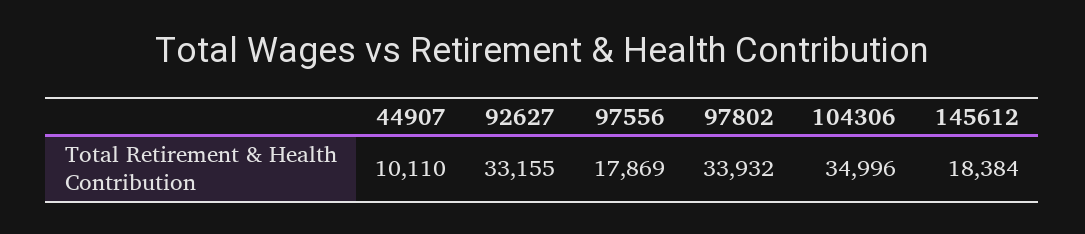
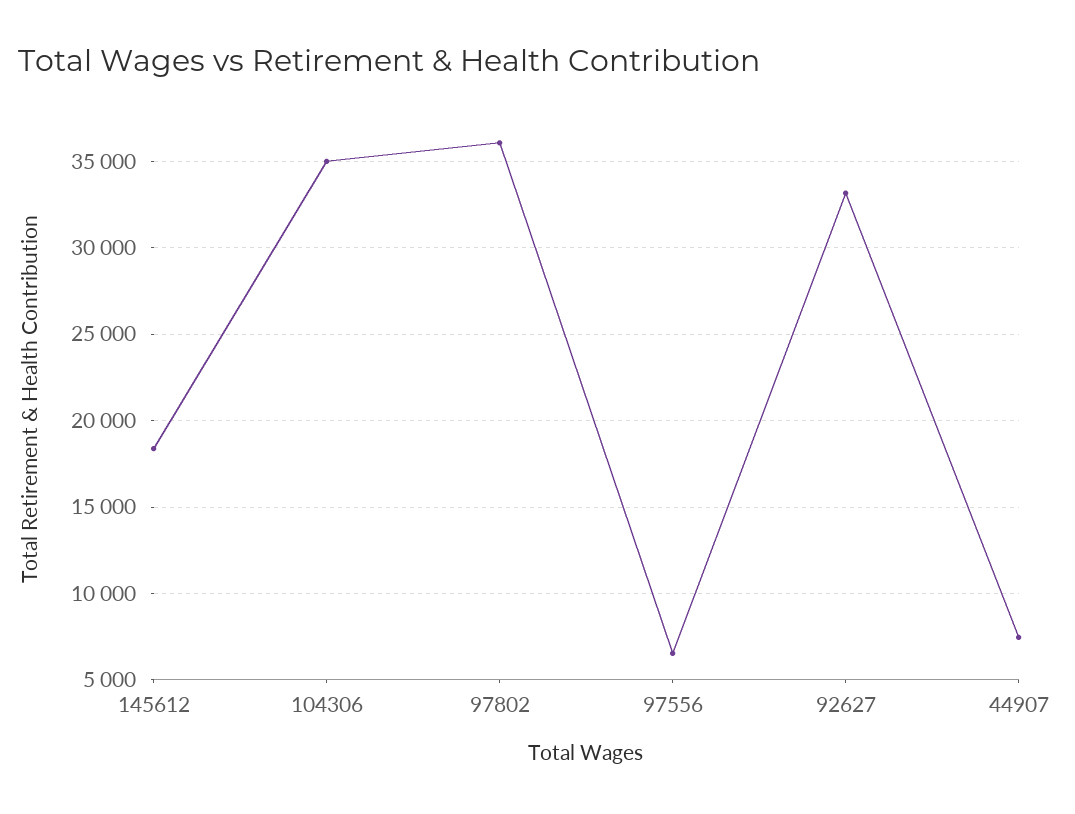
44907: 10110 -> 7500
97556: 17869 -> 6500
97802: 33932 -> 36000

